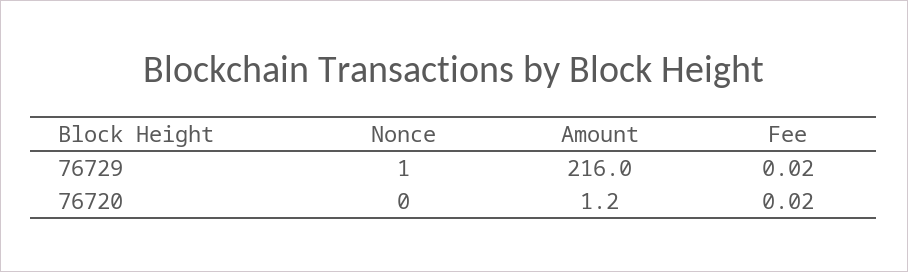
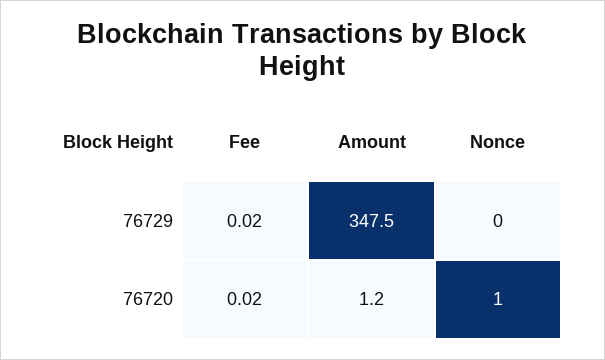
Nonce, 76729: 1 -> 0
Amount, 76729: 216 -> 347.5
Nonce, 76720: 0 -> 1

